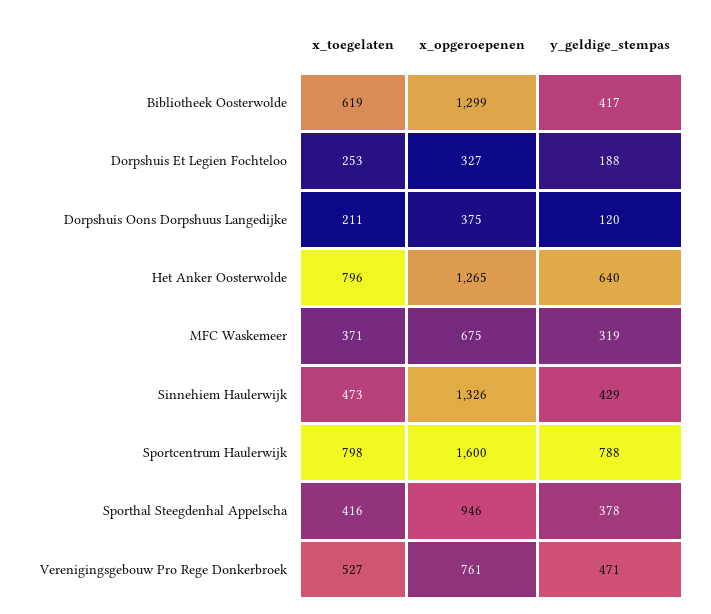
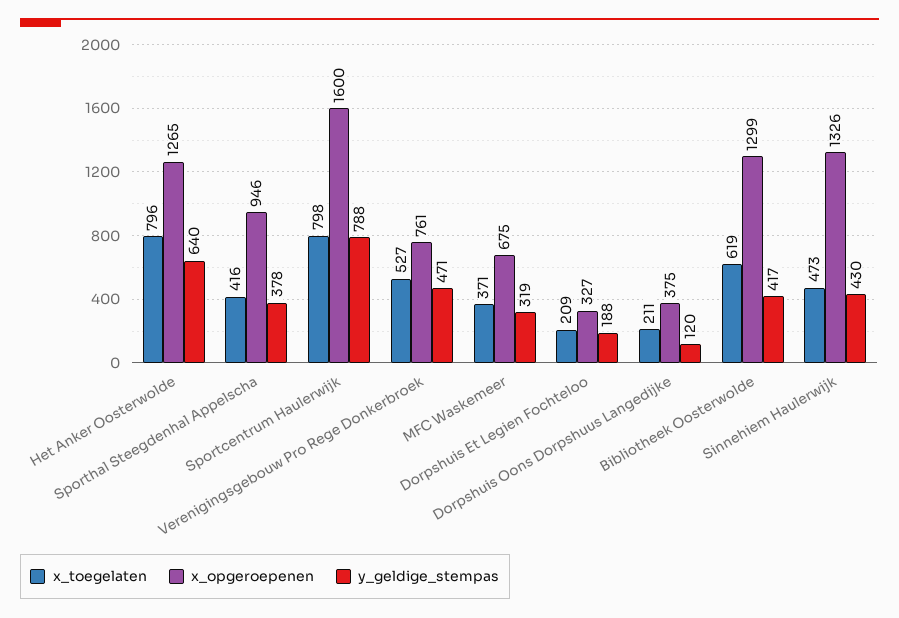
x_toegelaten, Dorpshuis Et Legien Fochteloo: 253 -> 209
y_geldige_stempas, Sinnehiem Haulerwijk: 429 -> 430

